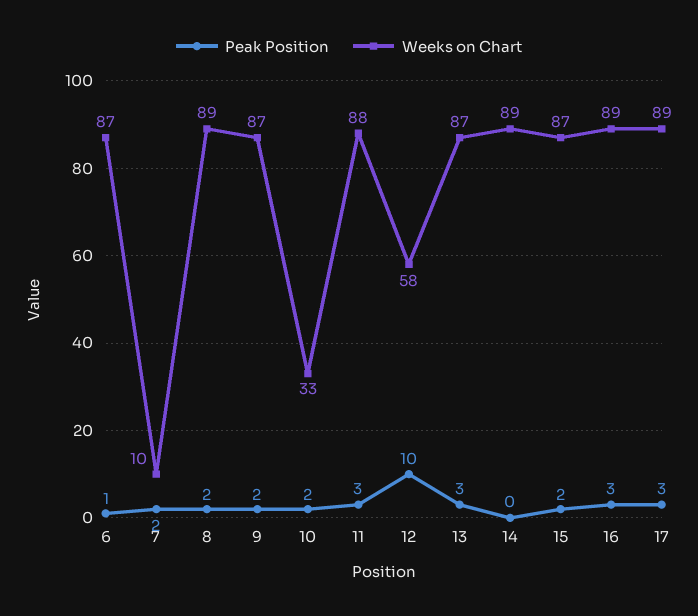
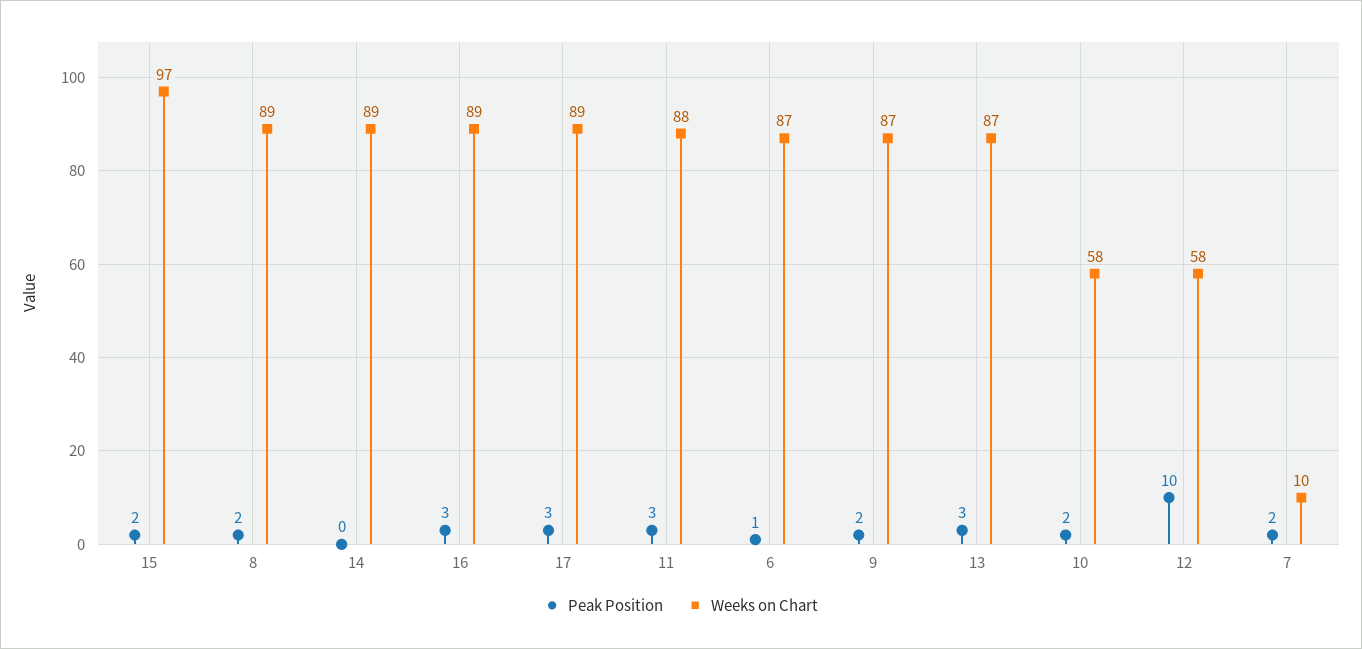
Weeks on Chart, 10: 33 -> 58
Weeks on Chart, 15: 87 -> 97

